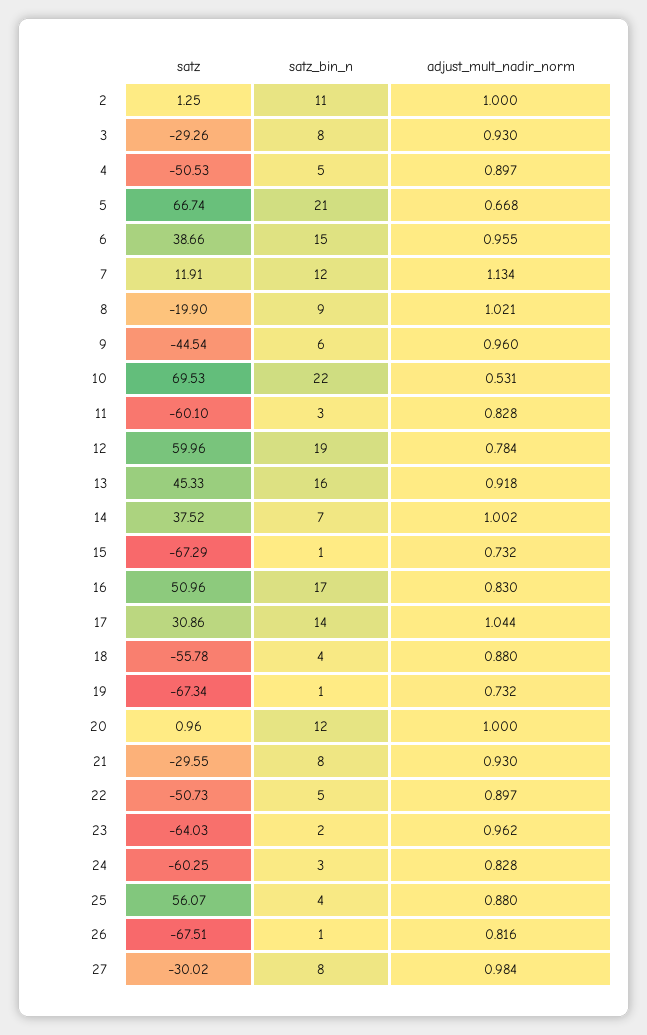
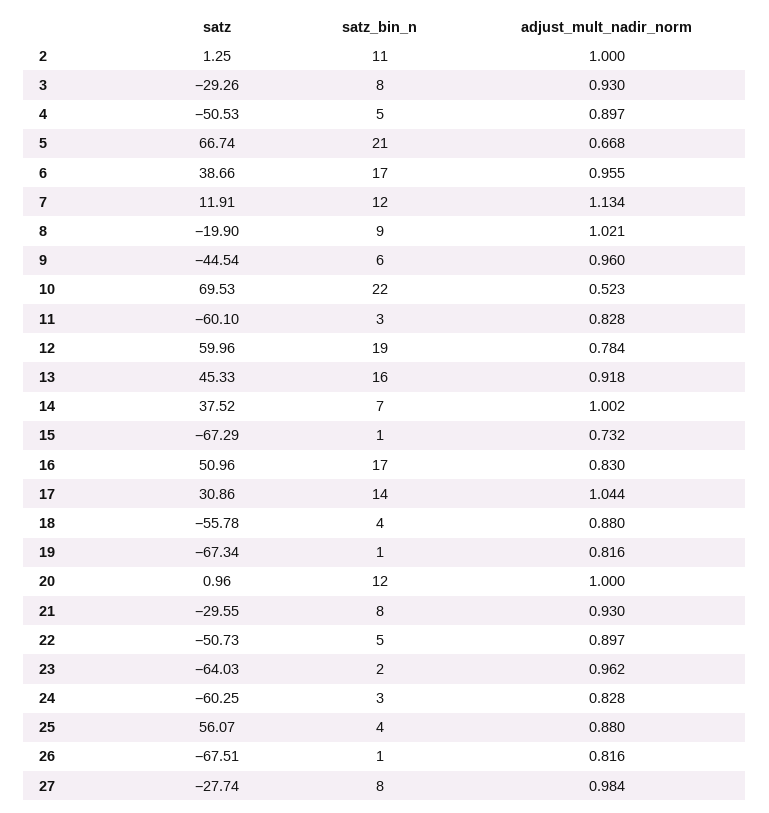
satz_bin_n, 6: 15 -> 17
adjust_mult_nadir_norm, 10: 0.531 -> 0.523
adjust_mult_nadir_norm, 19: 0.732 -> 0.816
satz, 27: -30.02 -> -27.74

